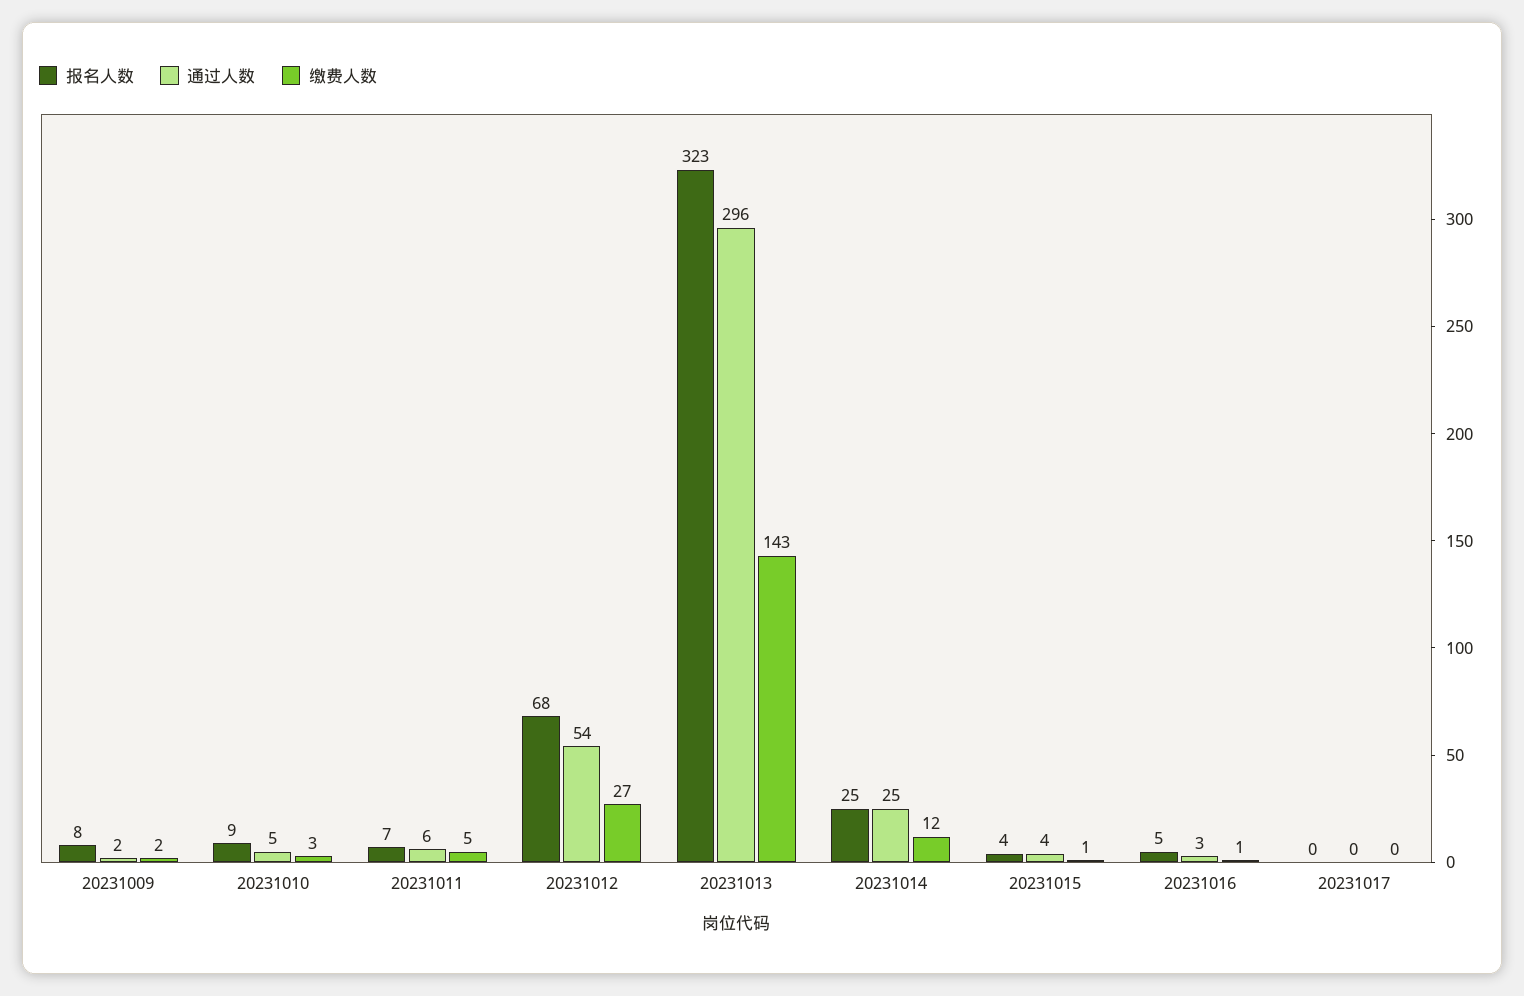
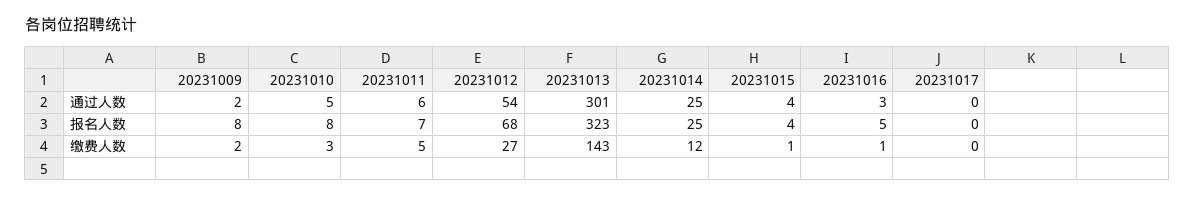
报名人数, 20231010: 9 -> 8
通过人数, 20231013: 296 -> 301

